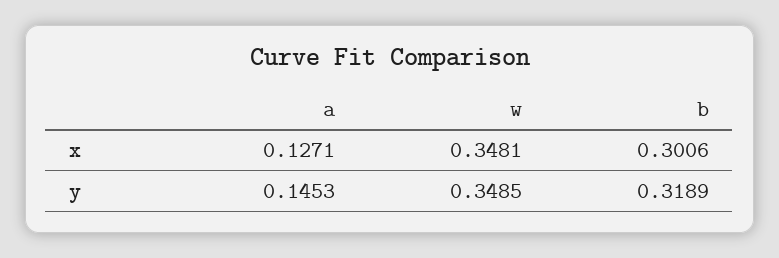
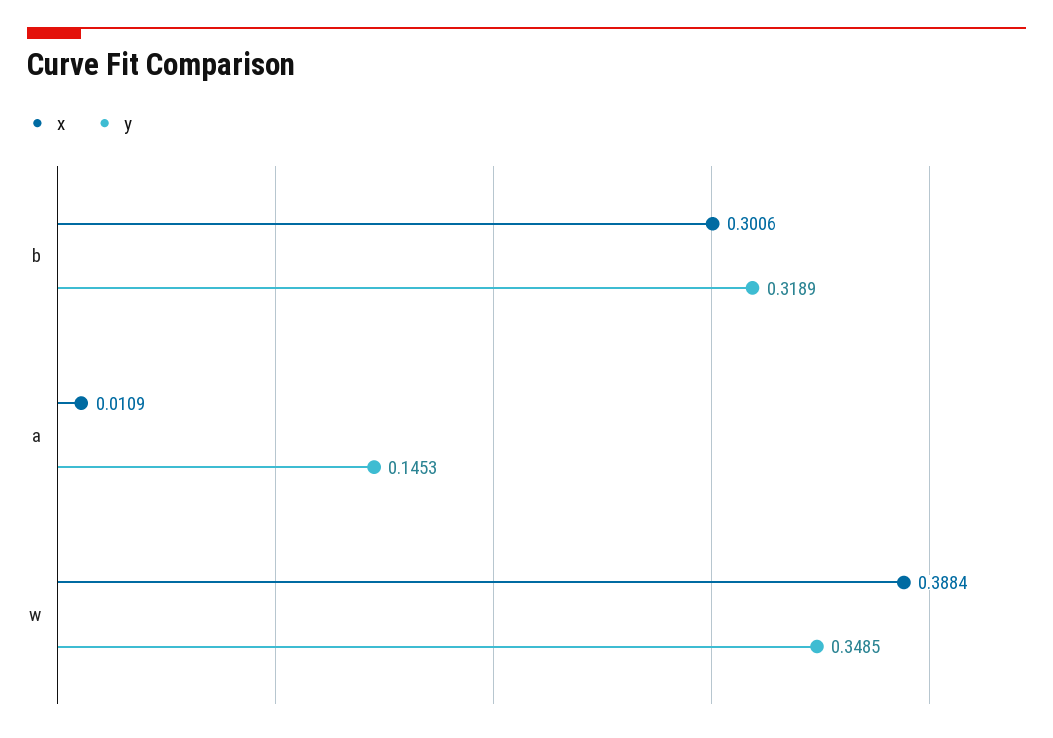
x, a: 0.1271 -> 0.0109
x, w: 0.3481 -> 0.3884

